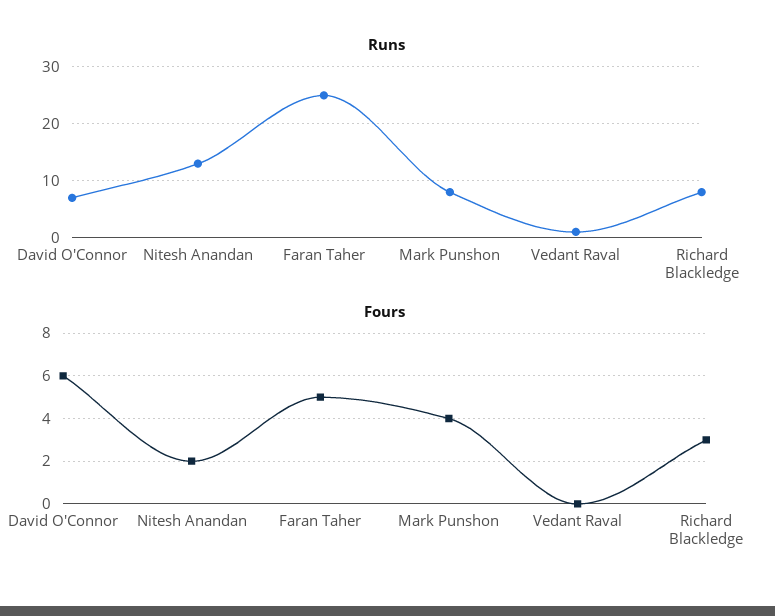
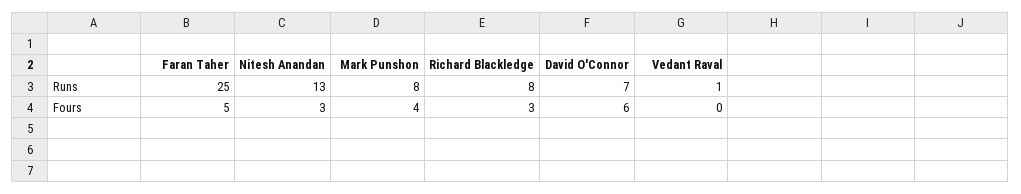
Fours, Nitesh Anandan: 2 -> 3

